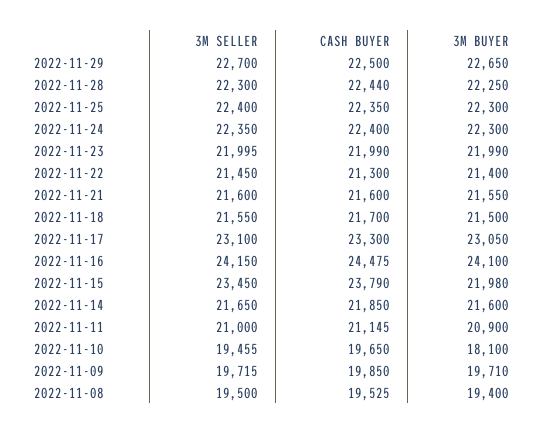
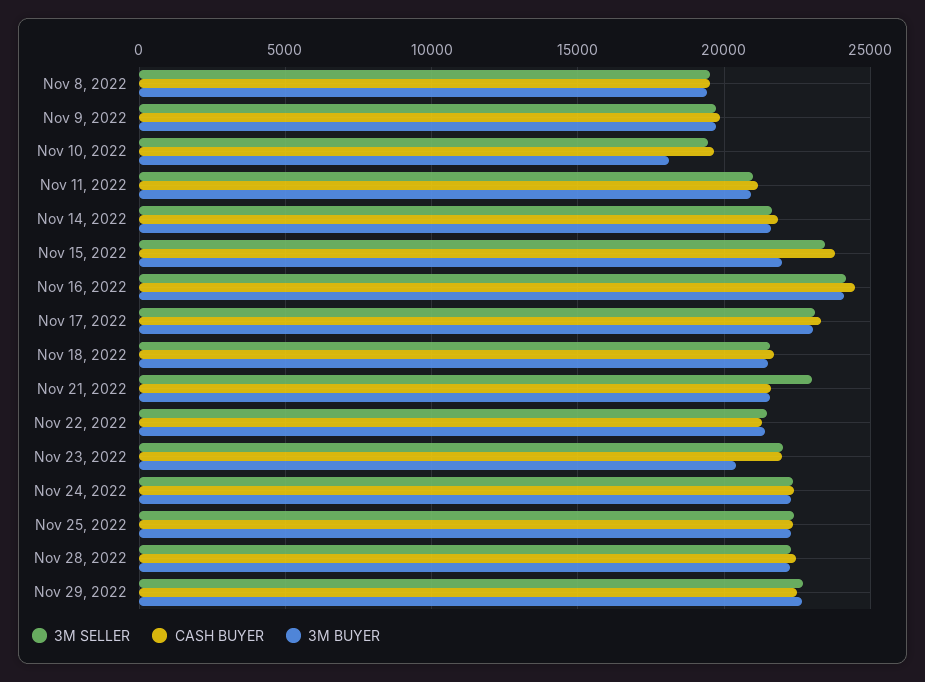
3M BUYER, 2022-11-23: 21990 -> 20500
3M SELLER, 2022-11-21: 21600 -> 23000

